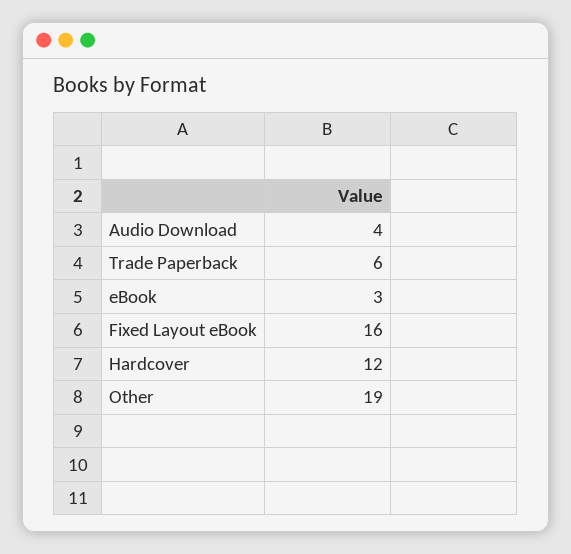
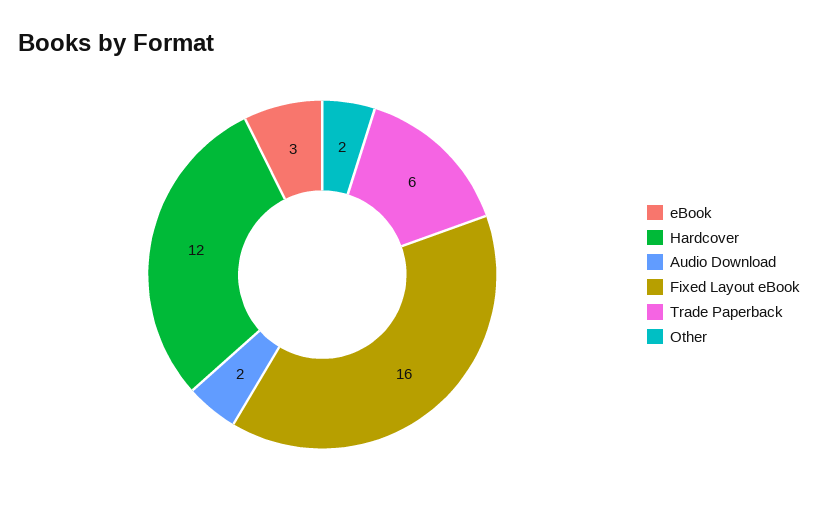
Audio Download: 4 -> 2
Other: 19 -> 2

